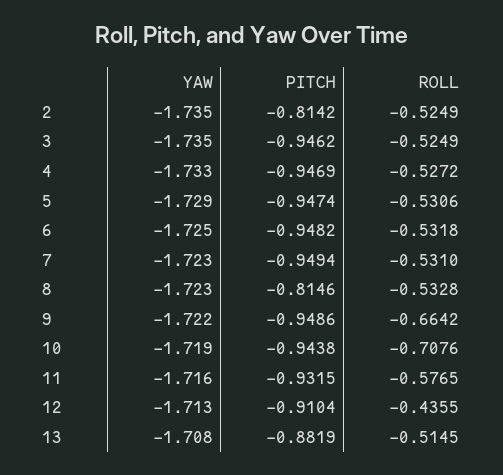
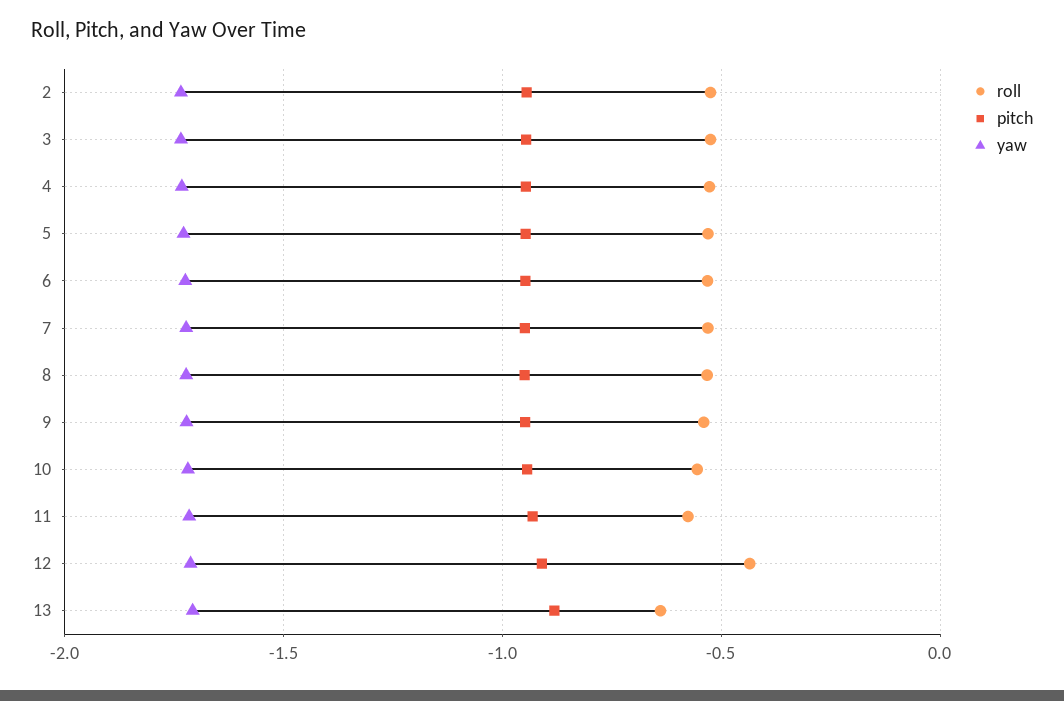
PITCH, 2: -0.8142 -> -0.95
PITCH, 8: -0.8146 -> -0.95
ROLL, 9: -0.6642 -> -0.55
ROLL, 10: -0.7076 -> -0.55
ROLL, 13: -0.5145 -> -0.65

